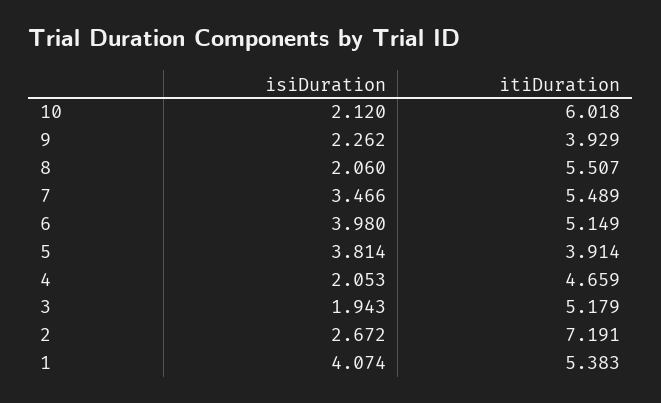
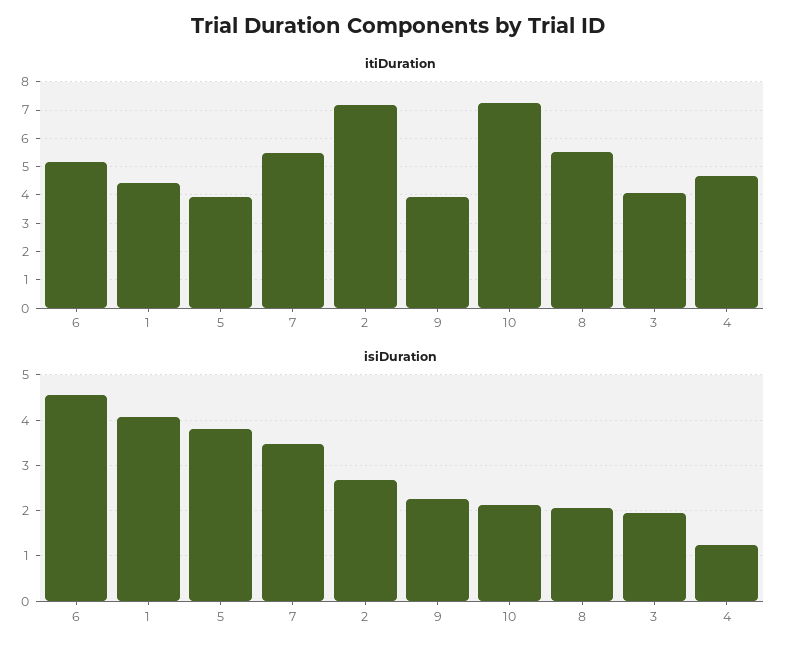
itiDuration, 10: 6.018 -> 7.25
isiDuration, 6: 3.98 -> 4.6
isiDuration, 4: 2.053 -> 1.2
itiDuration, 3: 5.179 -> 4
itiDuration, 1: 5.383 -> 4.5

